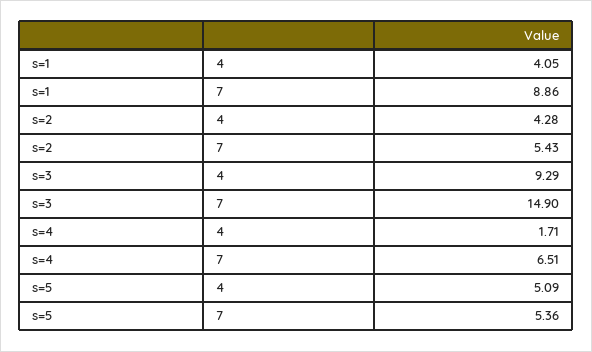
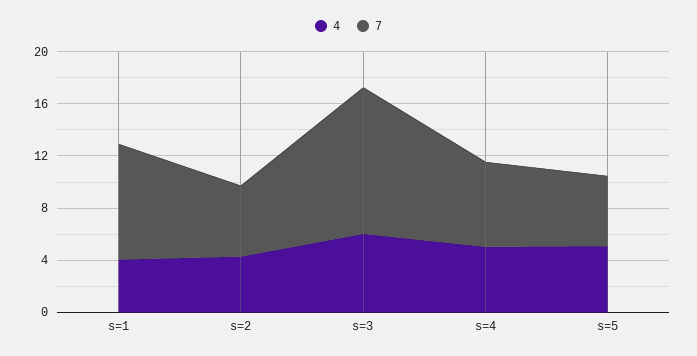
4, s=3: 9.29 -> 6
7, s=3: 14.9 -> 11
4, s=4: 1.71 -> 5

